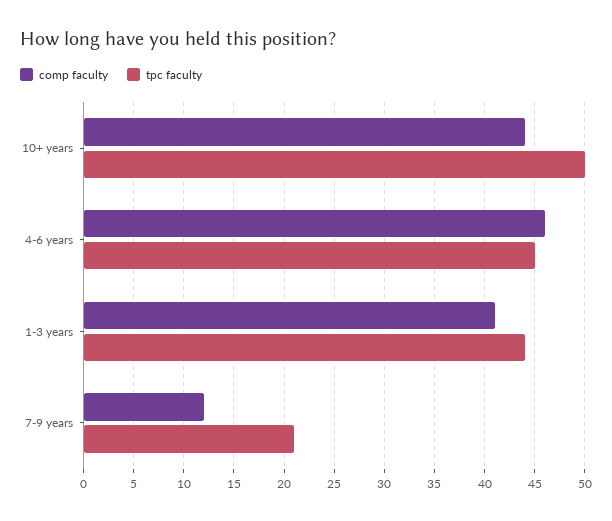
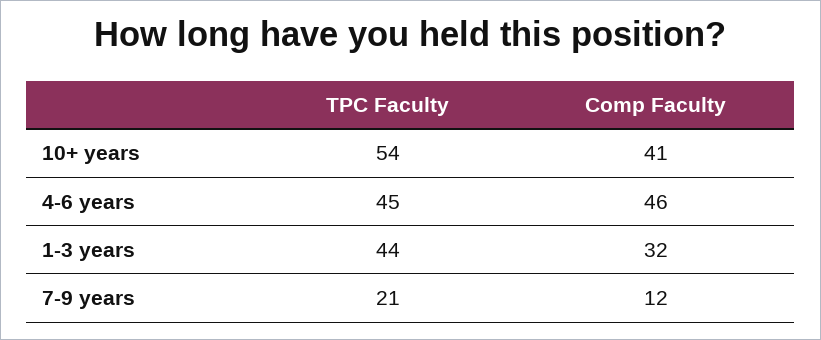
comp faculty, 10+ years: 44 -> 41
tpc faculty, 10+ years: 50 -> 54
comp faculty, 1-3 years: 41 -> 32

